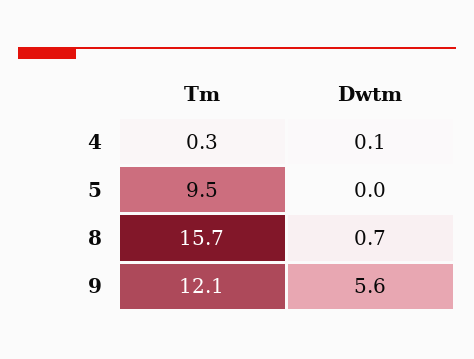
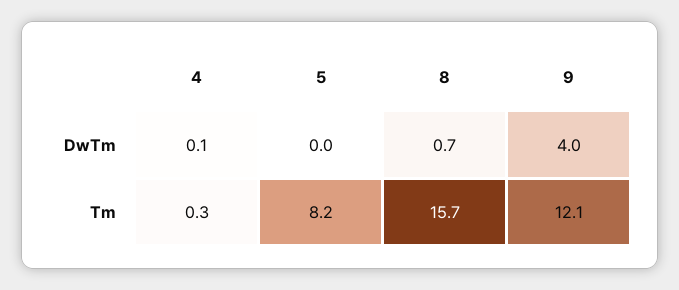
Tm, 5: 9.5 -> 8.2
Dwtm, 9: 5.6 -> 4

